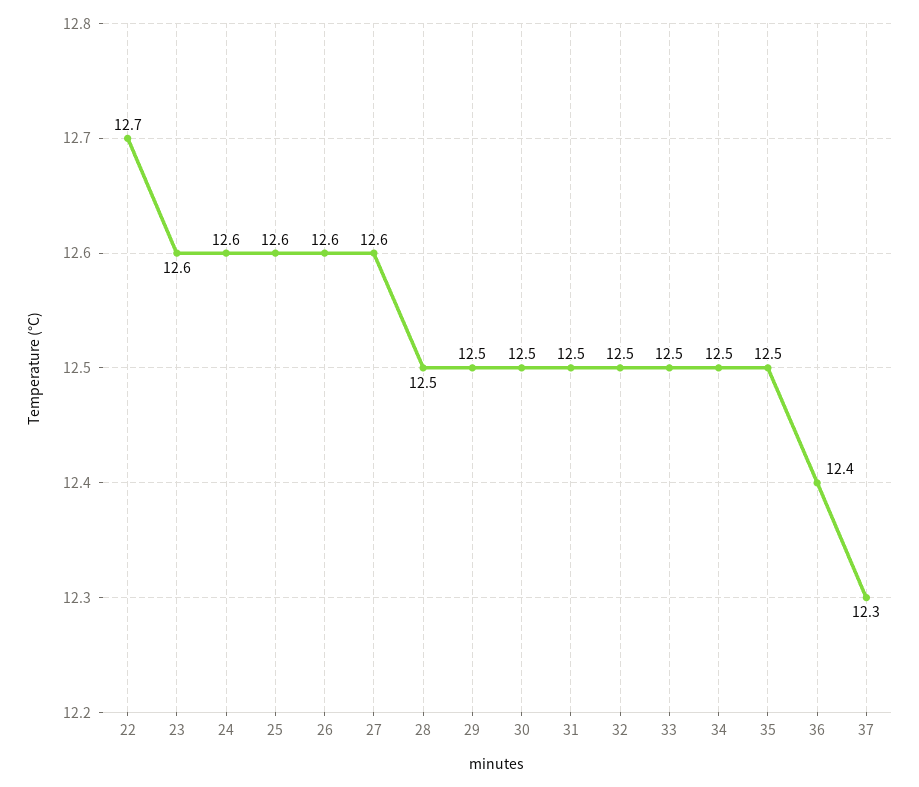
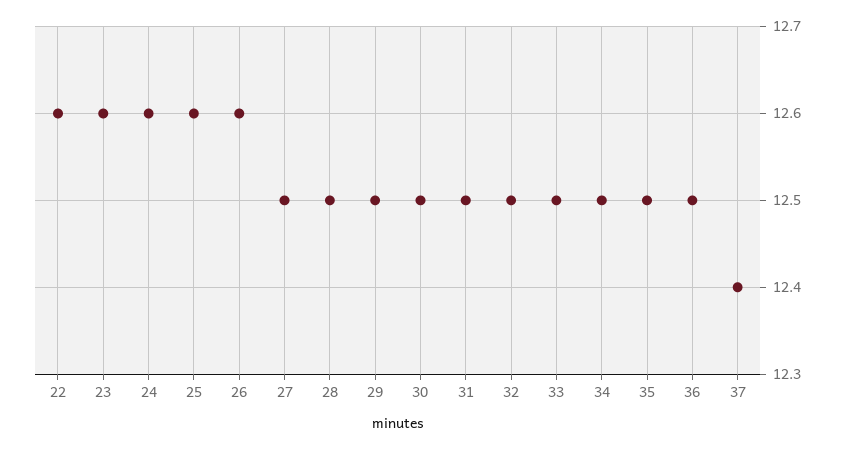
22: 12.7 -> 12.6
27: 12.6 -> 12.5
36: 12.4 -> 12.5
37: 12.3 -> 12.4

